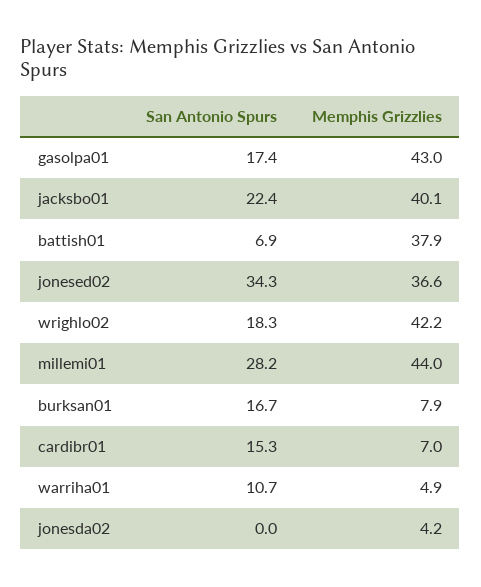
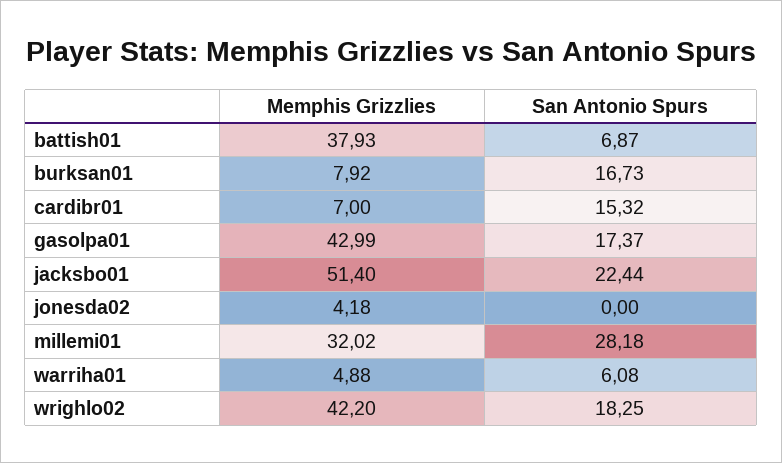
Memphis Grizzlies, jacksbo01: 40.1 -> 51.4
San Antonio Spurs, jonesed02: 34.3 -> none
Memphis Grizzlies, jonesed02: 36.6 -> none
Memphis Grizzlies, millemi01: 44 -> 32.02
San Antonio Spurs, warriha01: 10.7 -> 6.08

